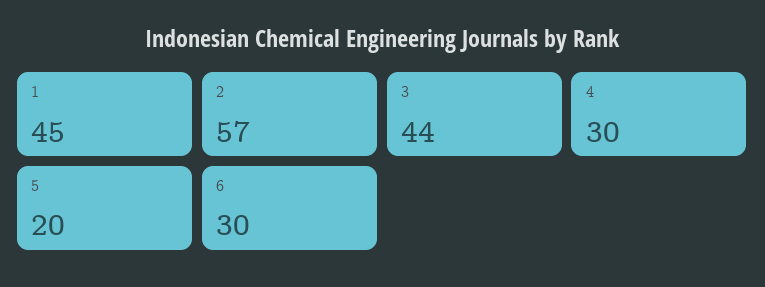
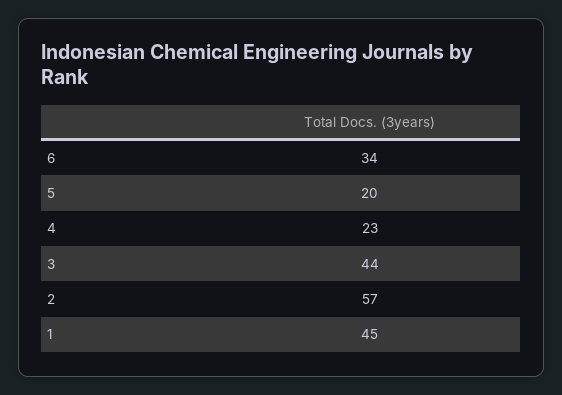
4: 30 -> 23
6: 30 -> 34

